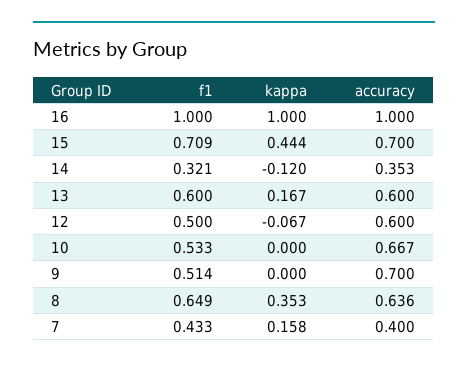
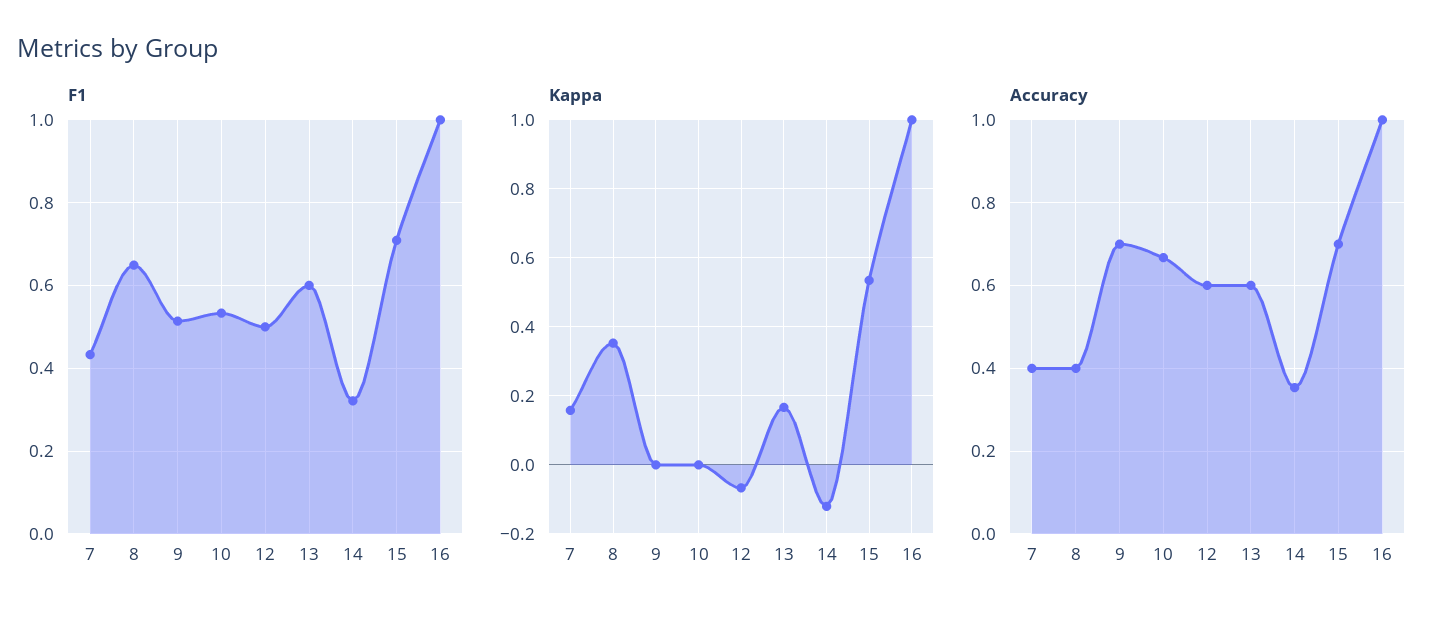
kappa, 15: 0.444 -> 0.54
accuracy, 8: 0.636 -> 0.4

